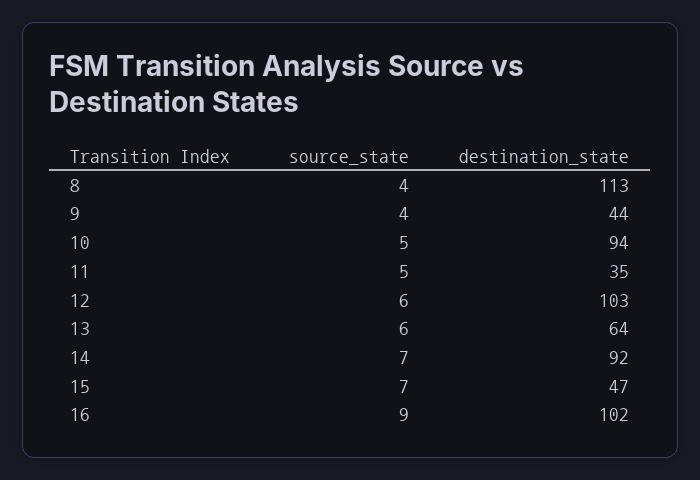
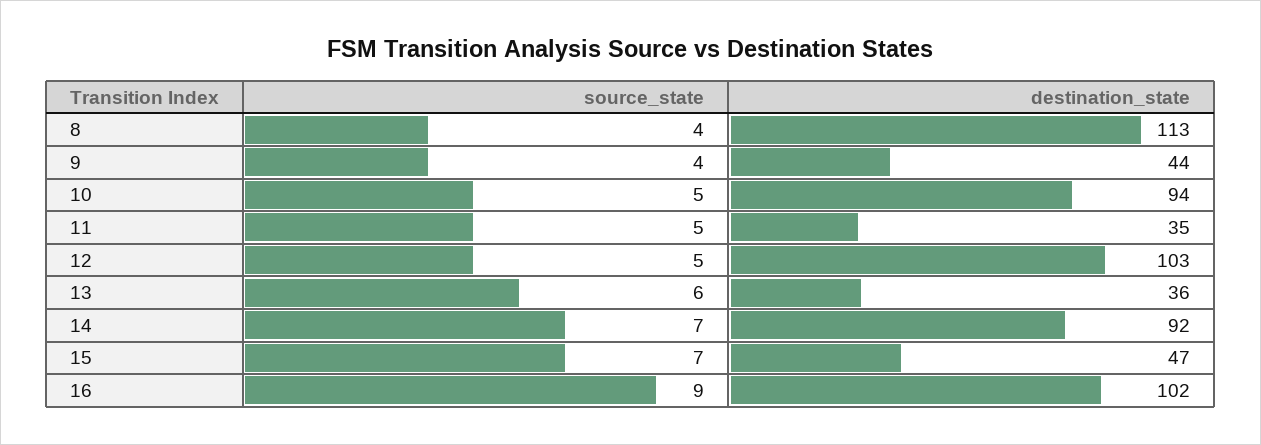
source_state, 12: 6 -> 5
destination_state, 13: 64 -> 36

